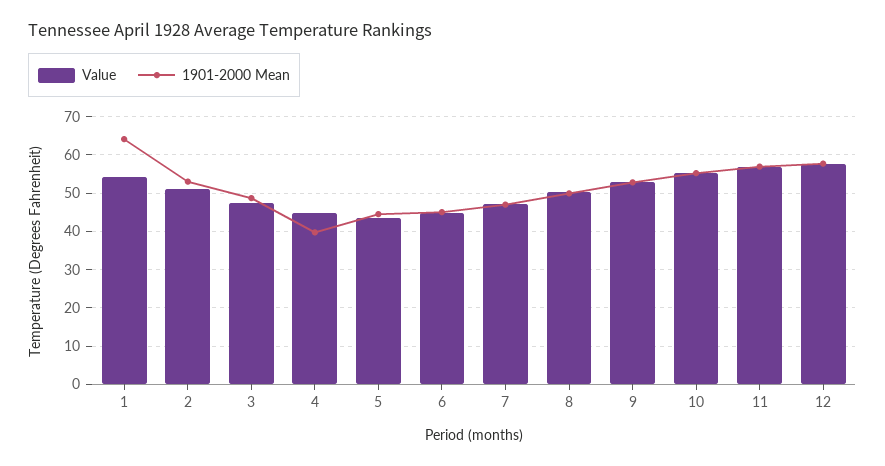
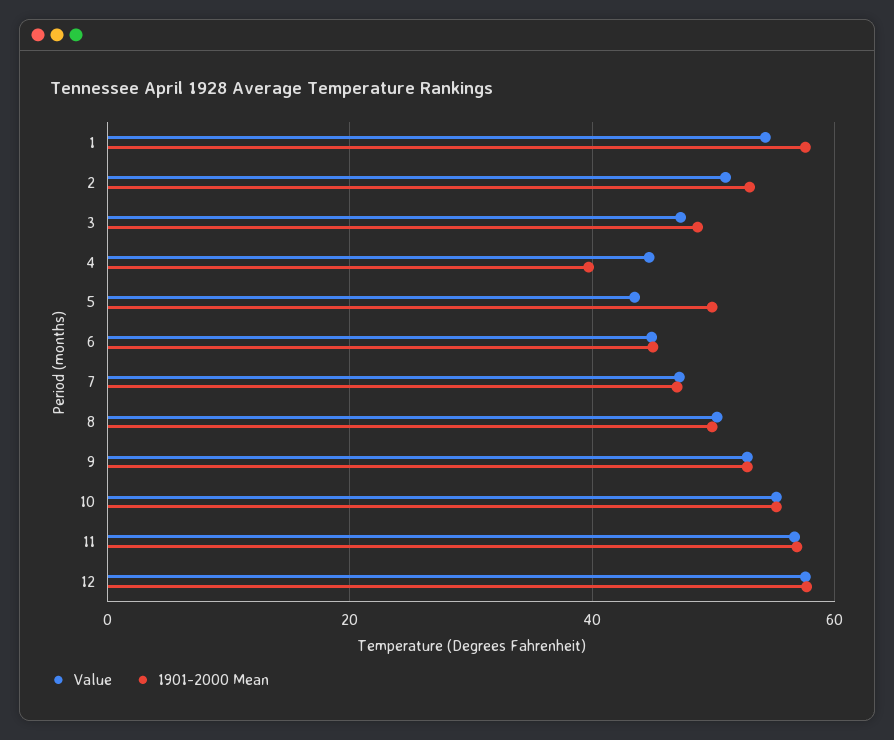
1901-2000 Mean, 1: 64 -> 58
1901-2000 Mean, 5: 44 -> 50

